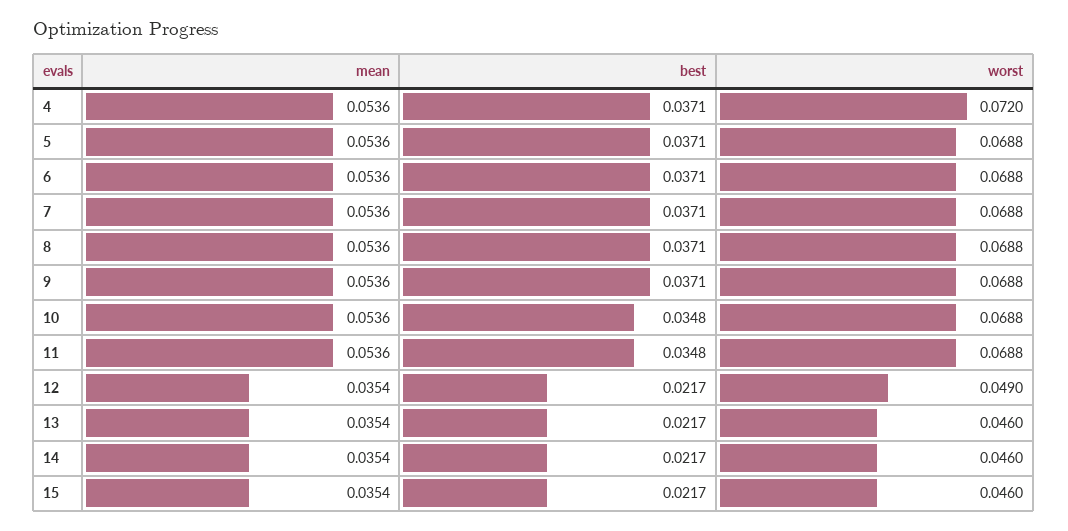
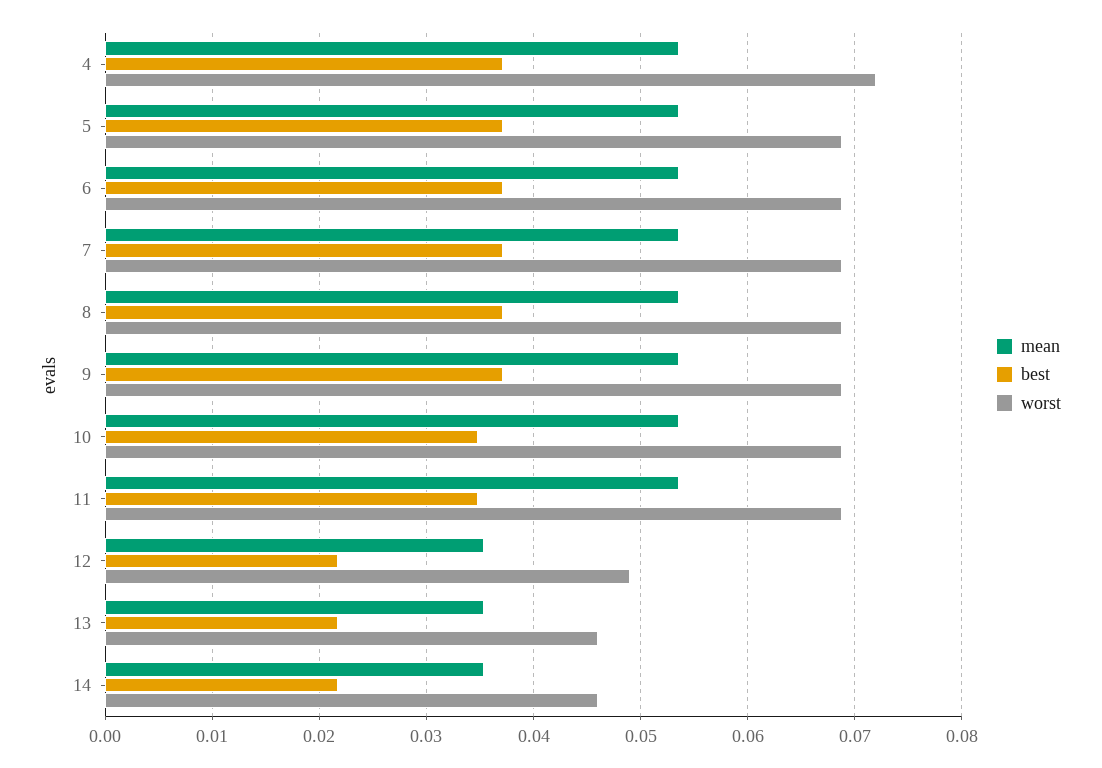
mean, 15: 0.0354 -> none
best, 15: 0.0217 -> none
worst, 15: 0.046 -> none

